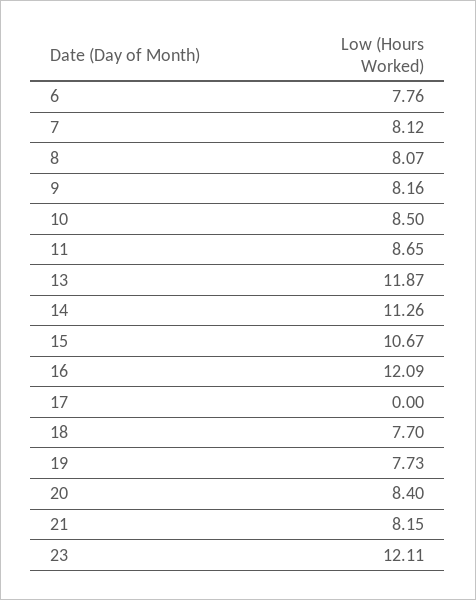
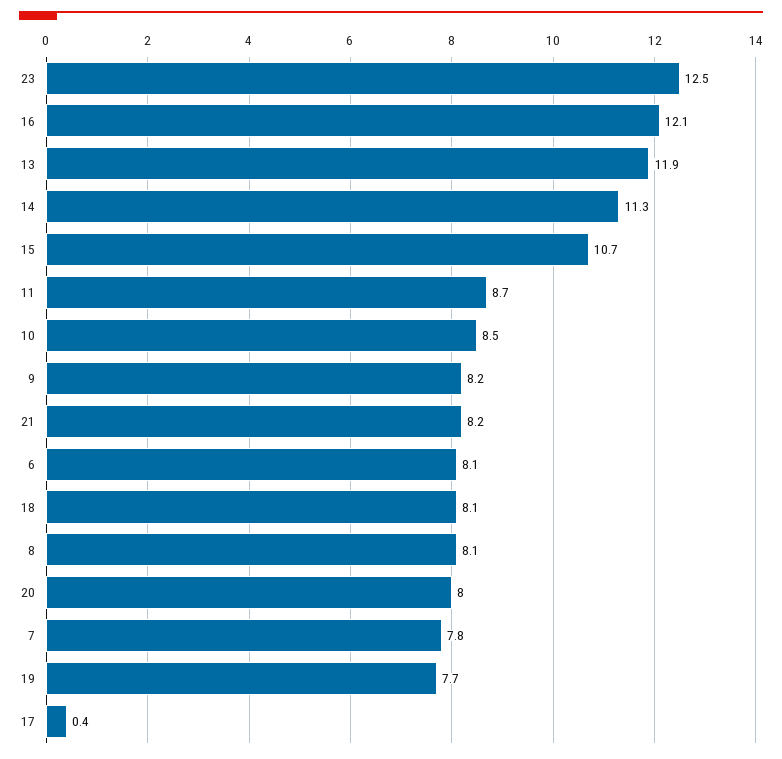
6: 7.76 -> 8.1
7: 8.12 -> 7.8
17: 0 -> 0.4
18: 7.7 -> 8.1
20: 8.4 -> 8
23: 12.11 -> 12.5

